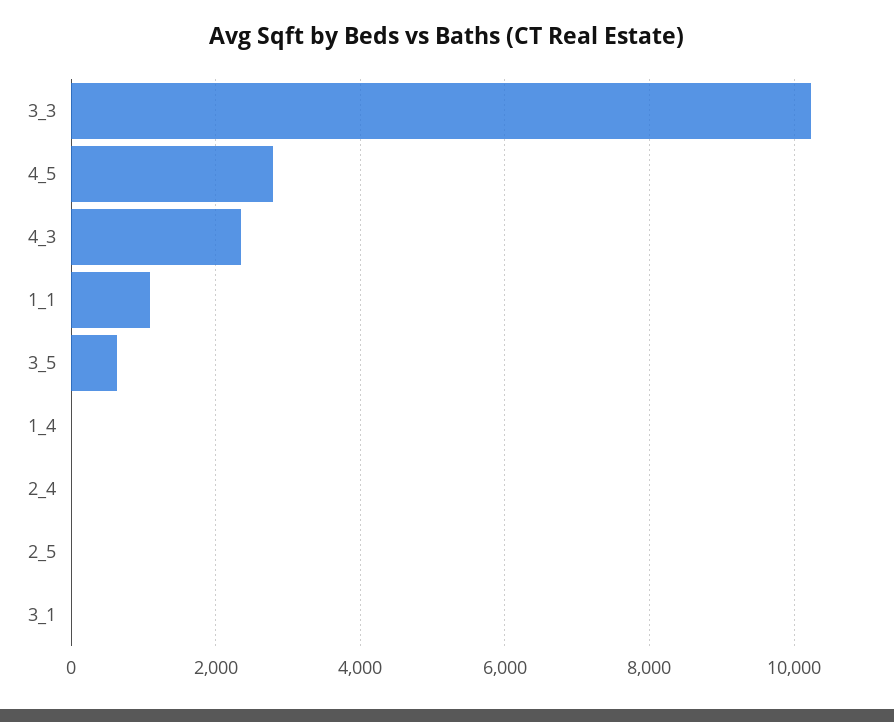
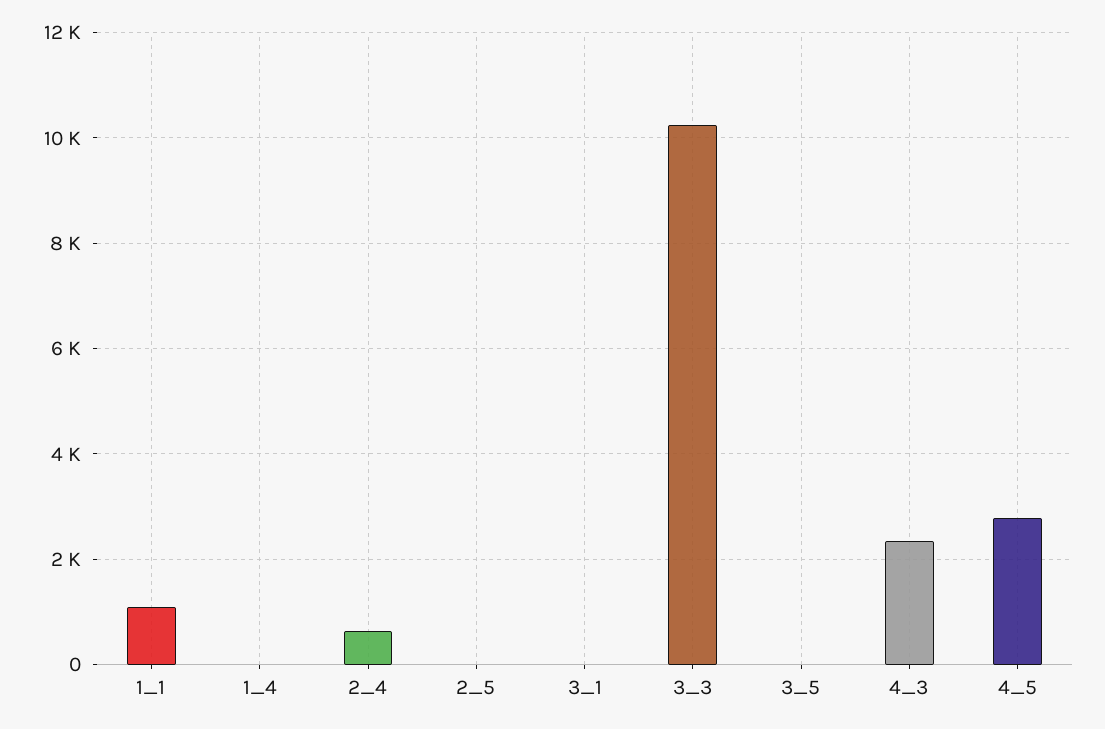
3_5: 600 -> 0
2_4: 0 -> 600

